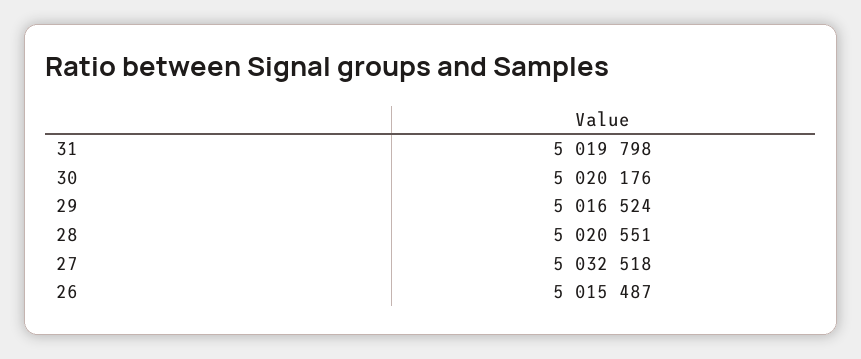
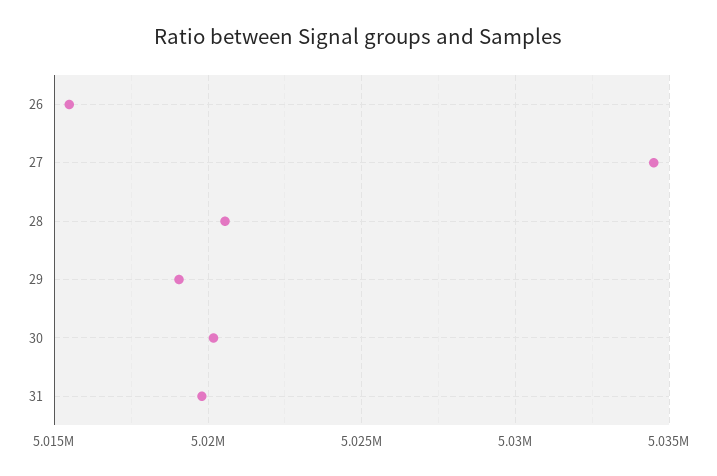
29: 5016524 -> 5019000
27: 5032518 -> 5034500

